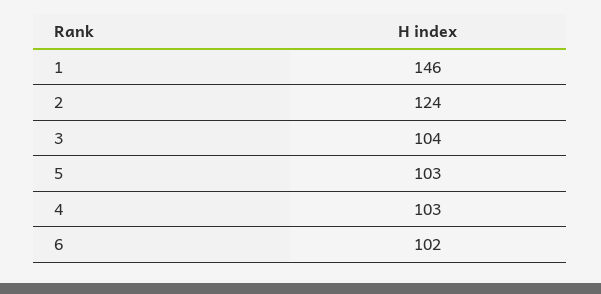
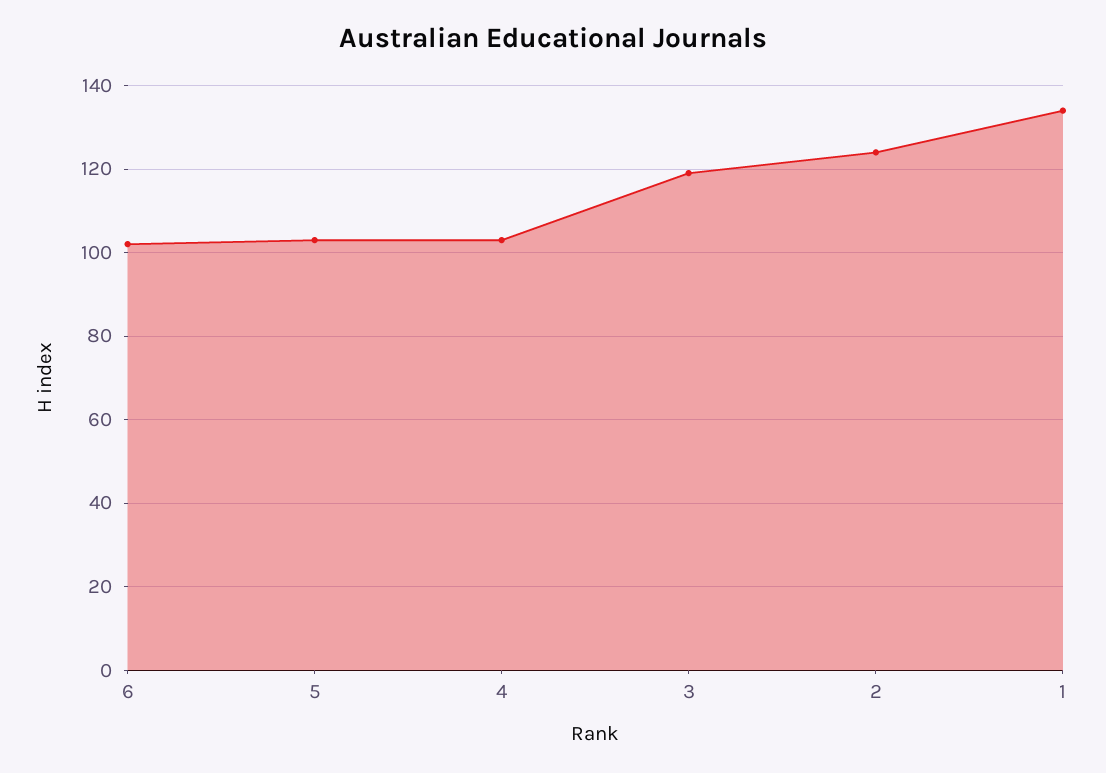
1: 146 -> 135
3: 104 -> 120

